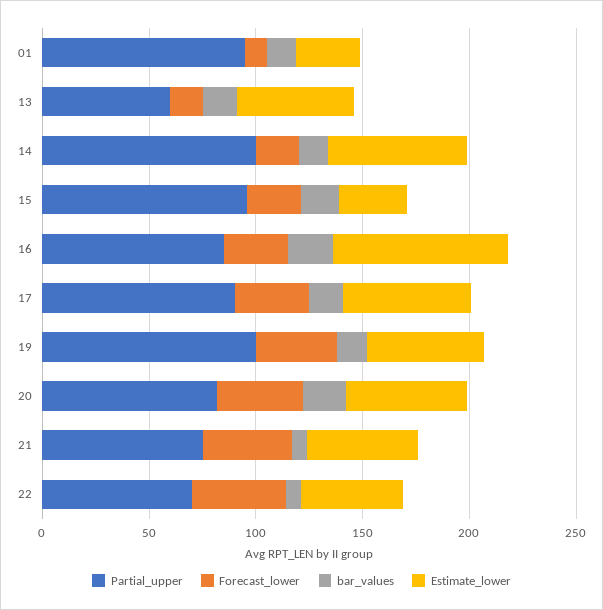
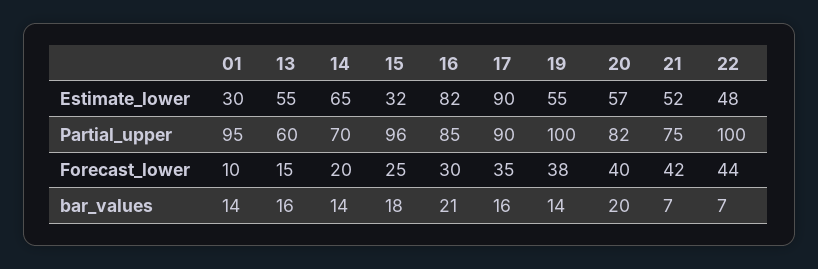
Partial_upper, 14: 100 -> 70
Estimate_lower, 17: 60 -> 90
Partial_upper, 22: 70 -> 100

